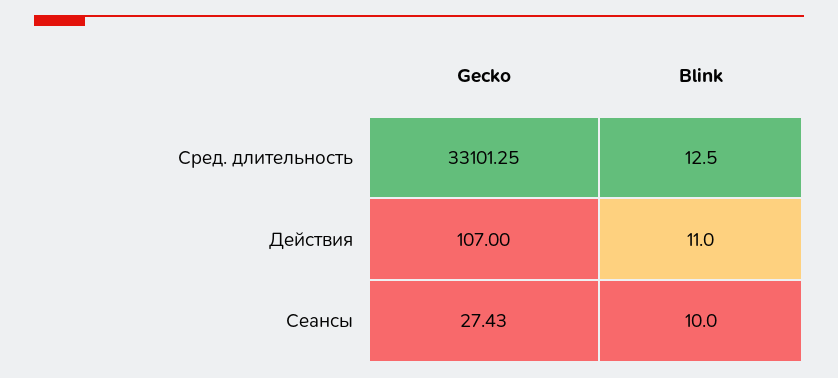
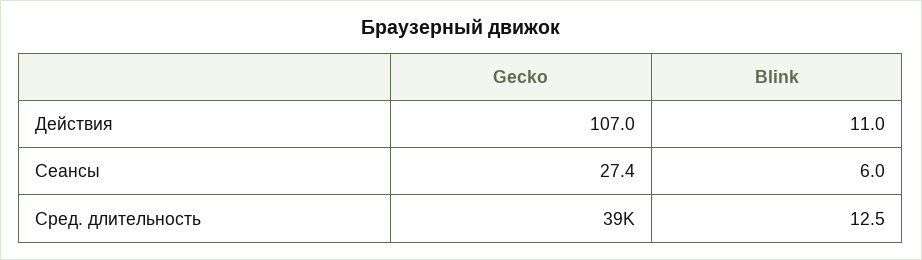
Gecko, Сред. длительность: 33101.25 -> 39000
Blink, Сеансы: 10 -> 6

